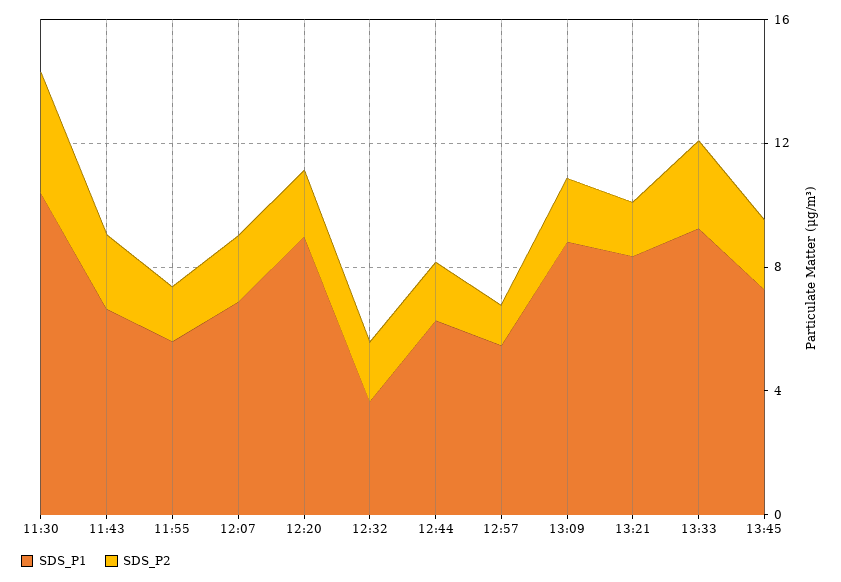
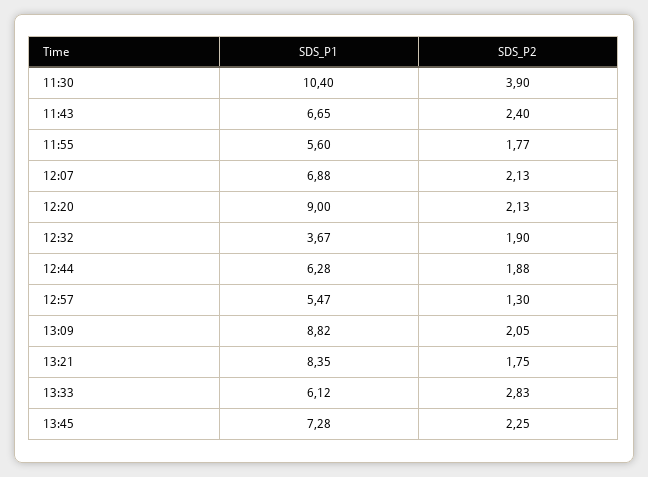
SDS_P1, 13:33: 9 -> 6.12

